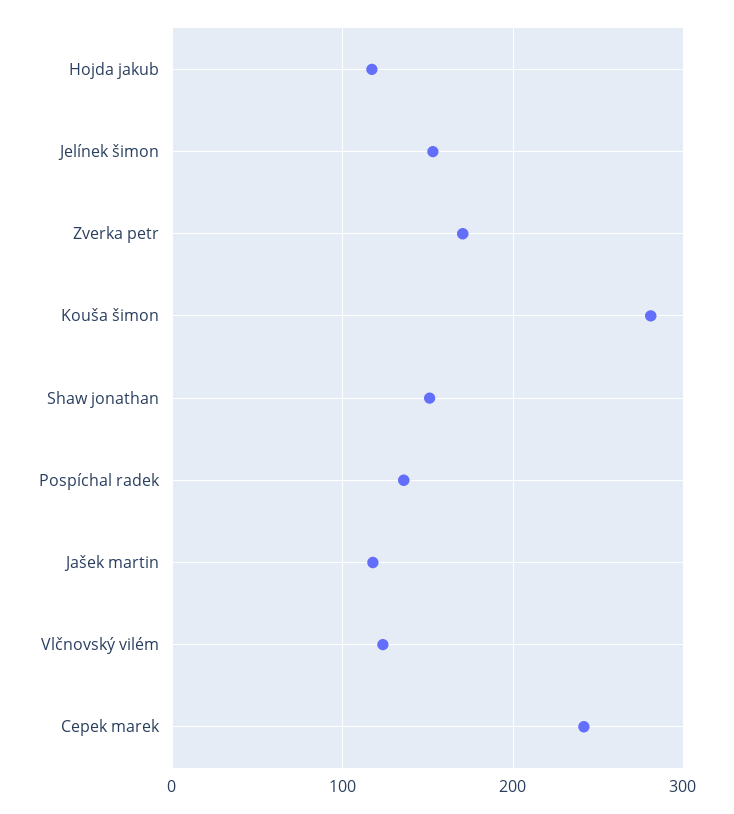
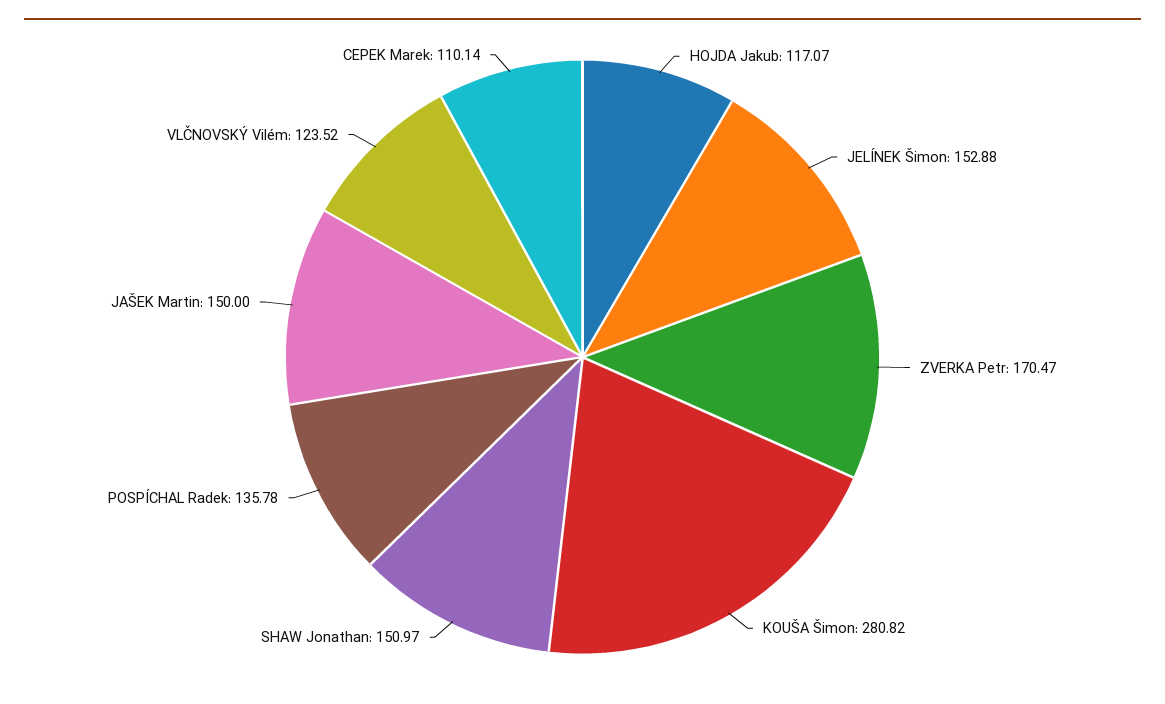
Jašek martin: 120 -> 150
Cepek marek: 240 -> 110.14

